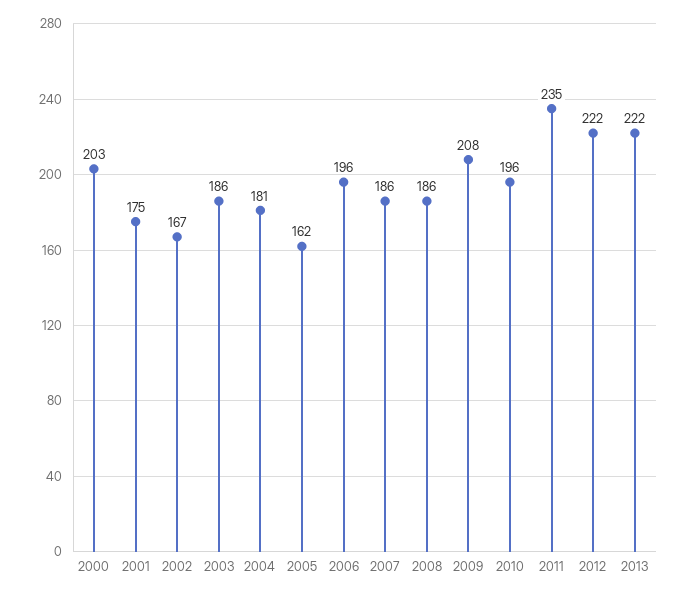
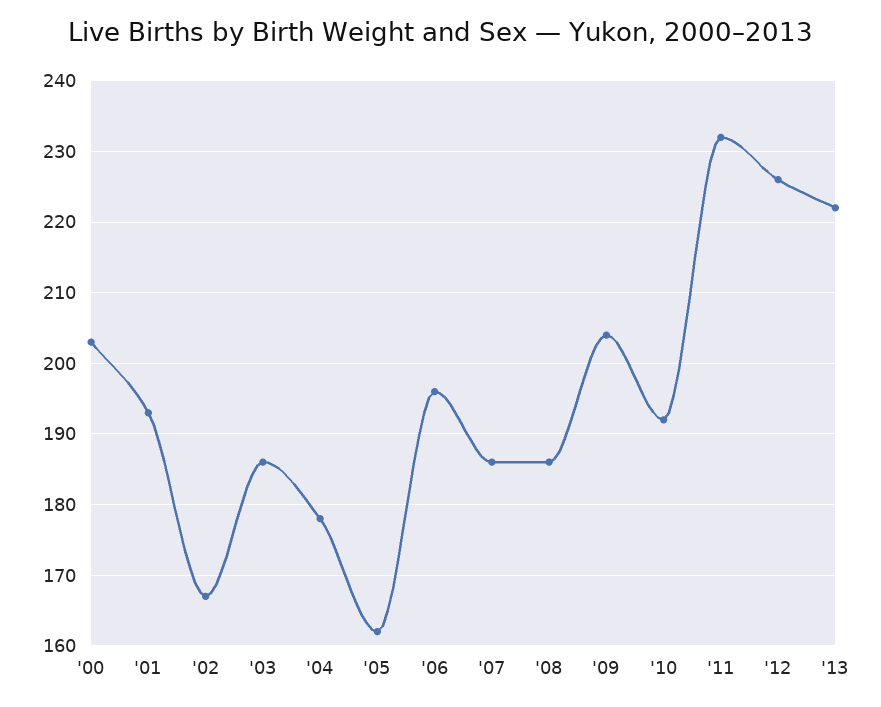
2001: 175 -> 193
2004: 181 -> 178
2009: 208 -> 204
2010: 196 -> 192
2011: 235 -> 232
2012: 222 -> 226

